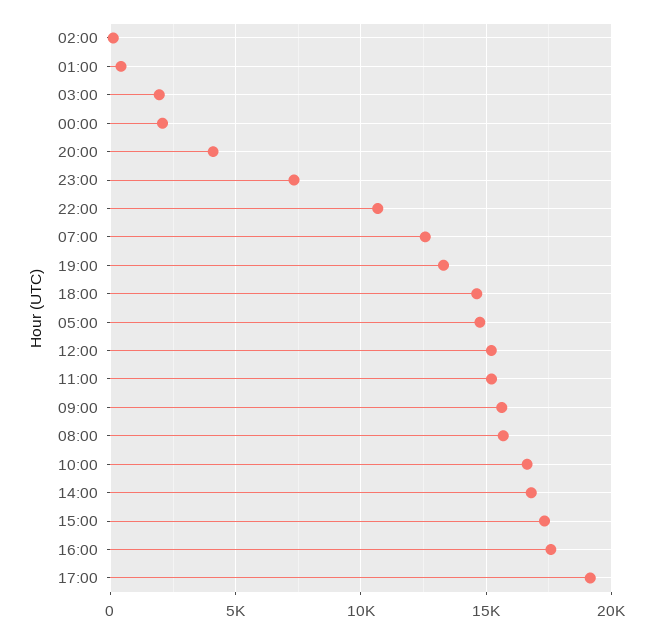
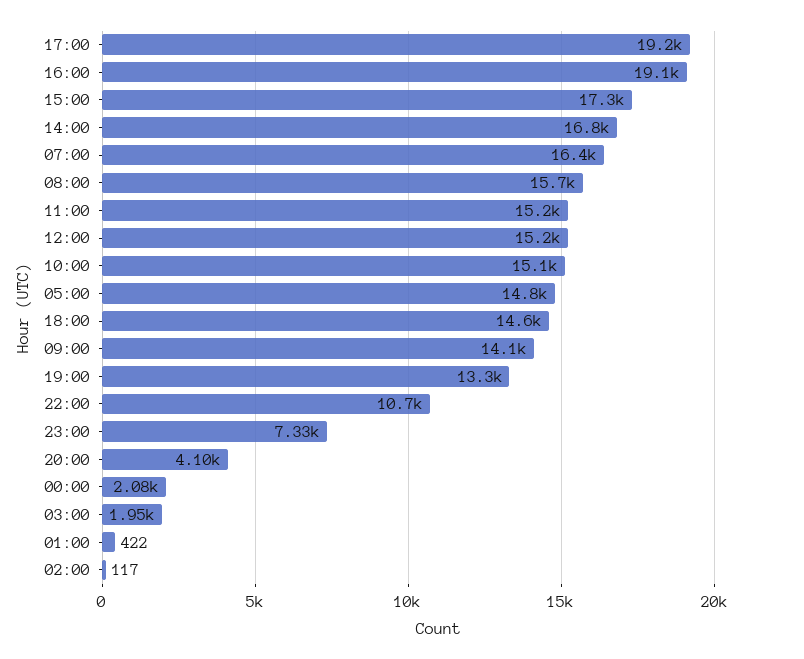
07:00: 12500 -> 16400
09:00: 15500 -> 14100
10:00: 16500 -> 15100
16:00: 17500 -> 19100

